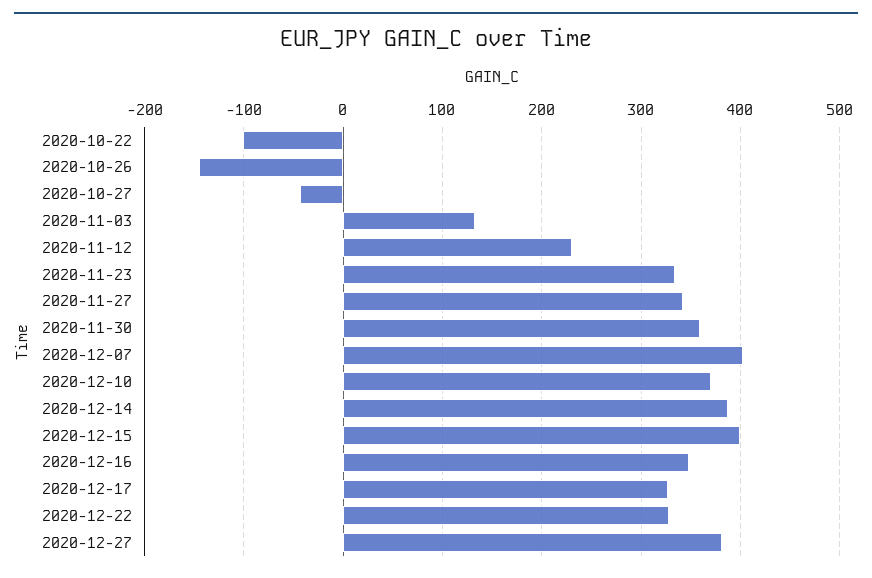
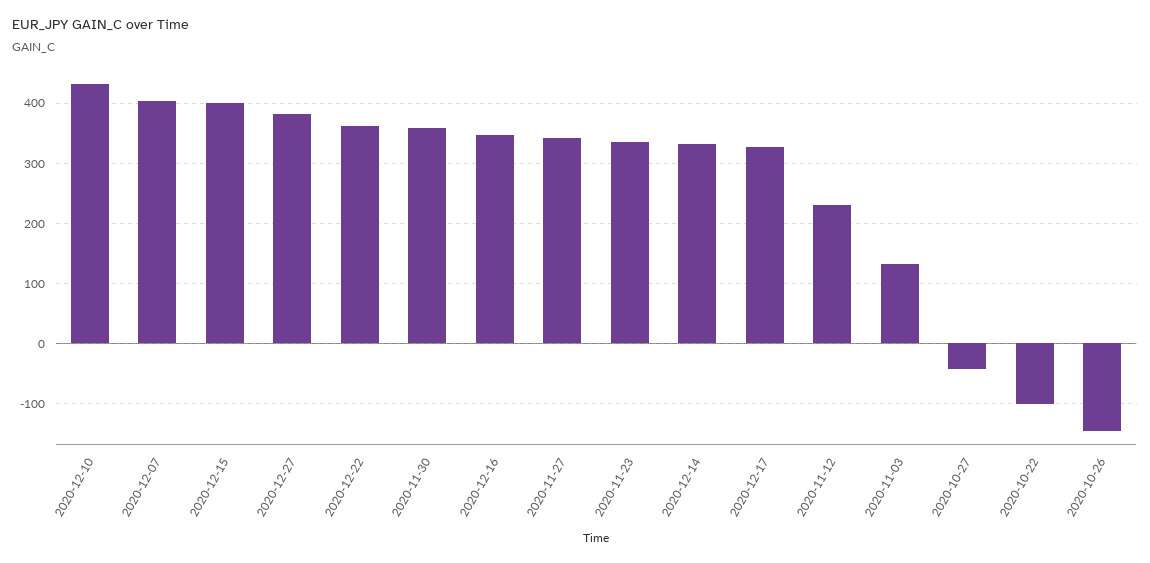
2020-12-10: 370 -> 430
2020-12-14: 390 -> 330
2020-12-22: 330 -> 360

